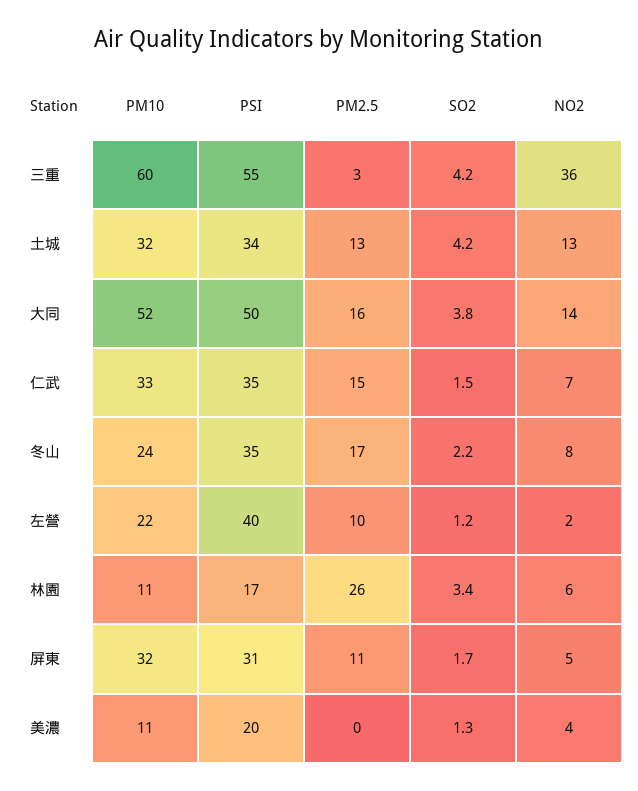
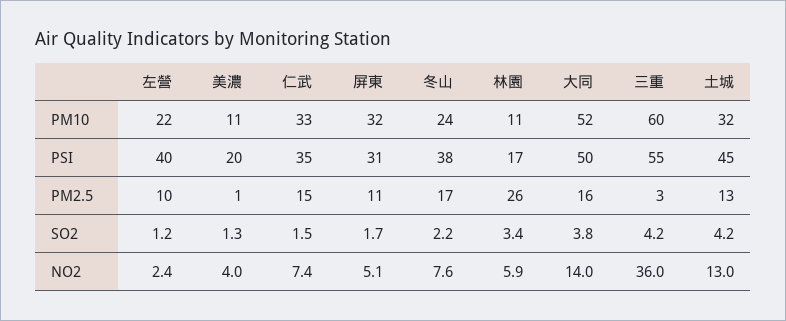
PSI, 土城: 34 -> 45
PSI, 冬山: 35 -> 38
PM2.5, 美濃: 0 -> 1

